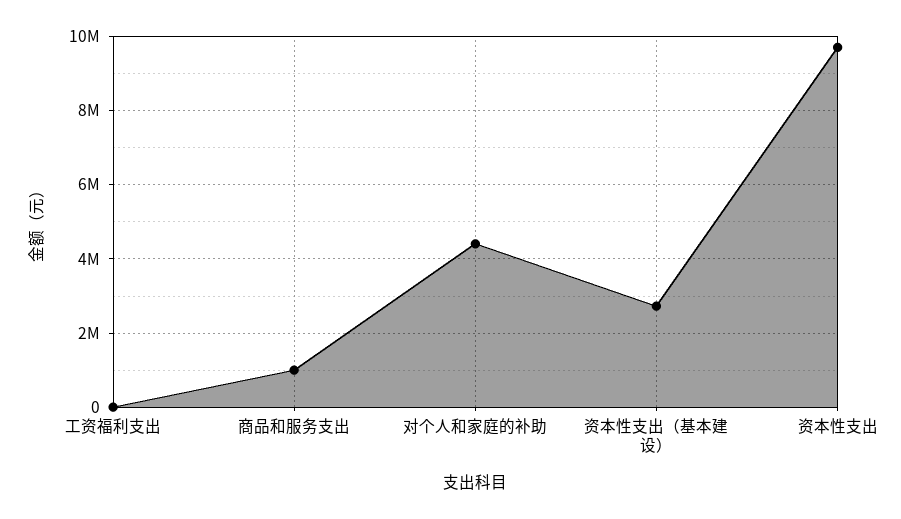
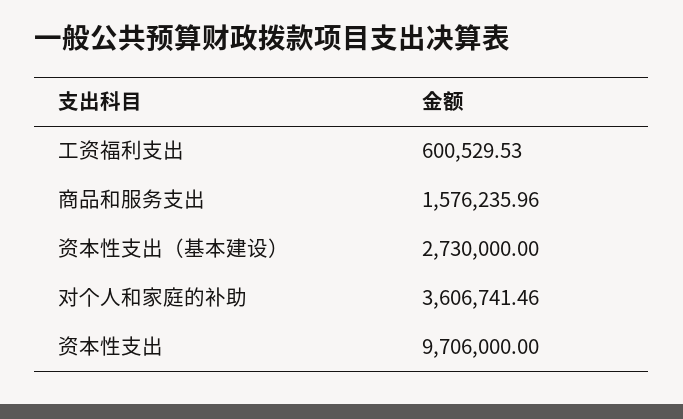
工资福利支出: 0 -> 600529.53
商品和服务支出: 1000000 -> 1576235.96
对个人和家庭的补助: 4400000 -> 3606741.46

